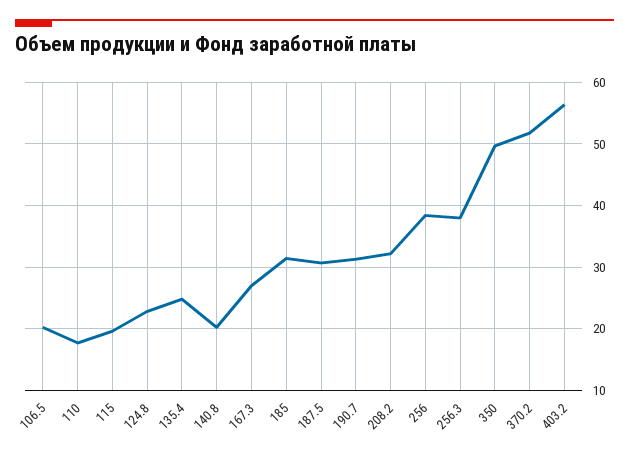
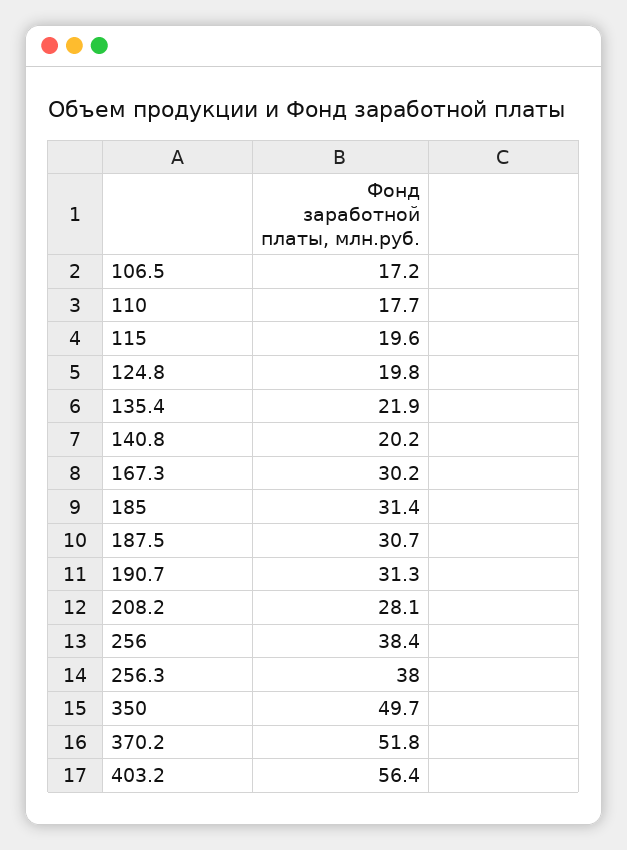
106.5: 20 -> 17.2
124.8: 23 -> 19.8
135.4: 25 -> 21.9
167.3: 27 -> 30.2
208.2: 32 -> 28.1

